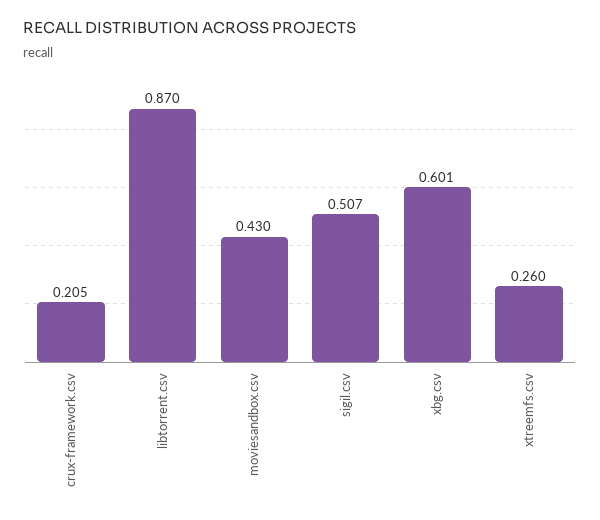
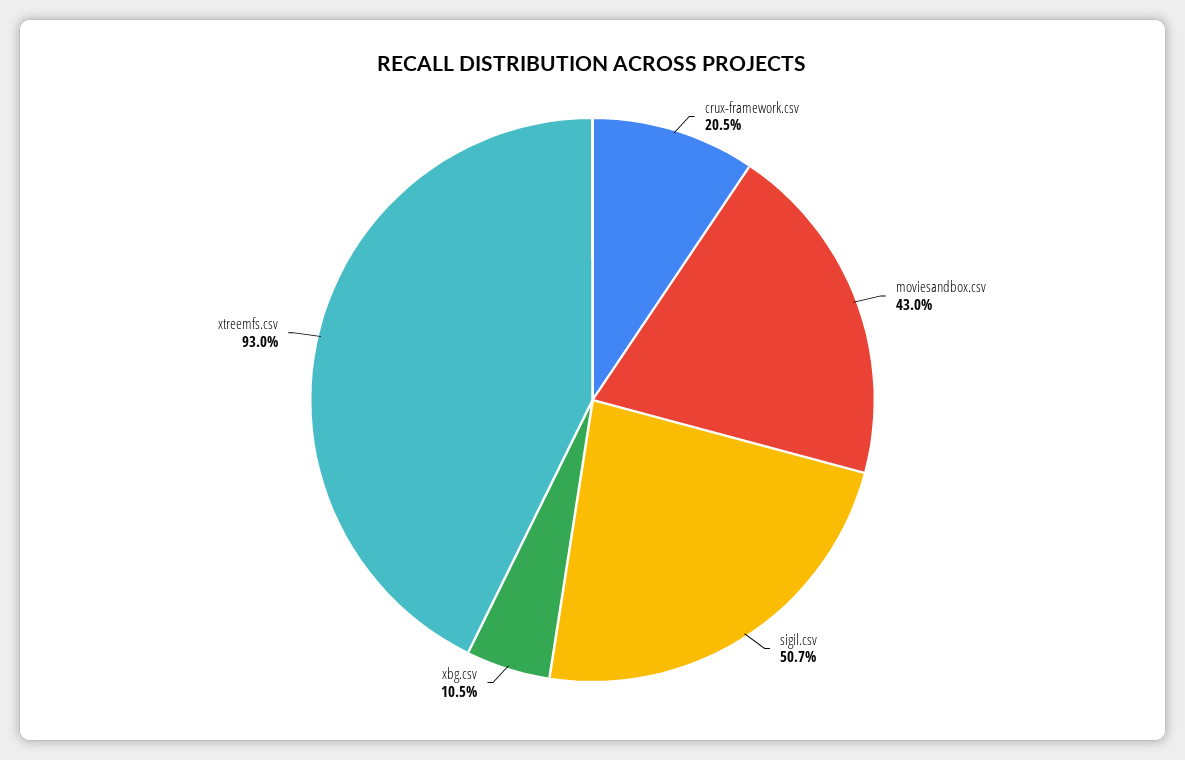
libtorrent.csv: 0.87 -> none
xbg.csv: 0.601 -> 0.105
xtreemfs.csv: 0.26 -> 0.93

